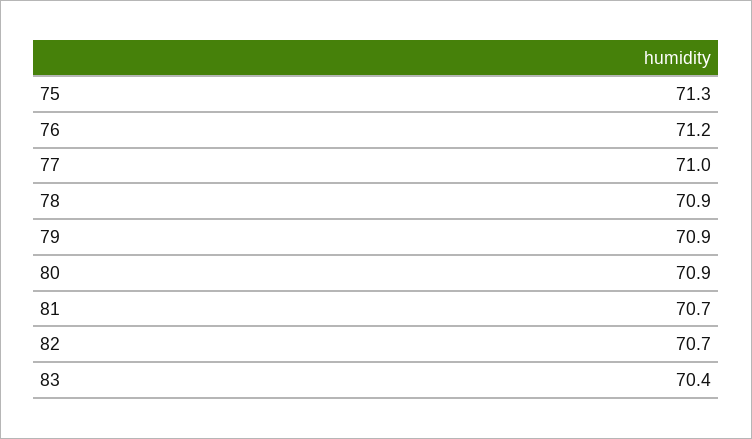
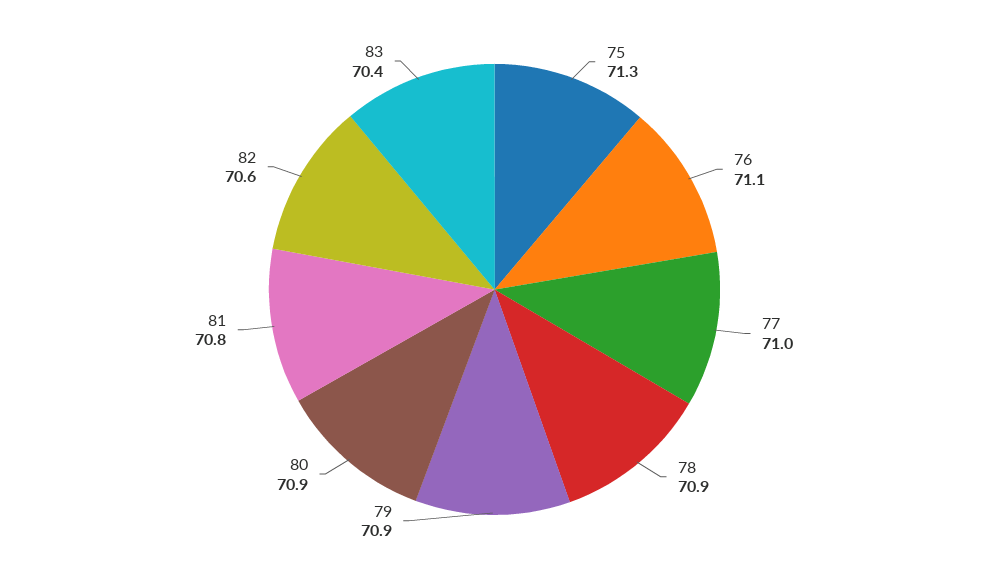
76: 71.2 -> 71.1
81: 70.7 -> 70.8
82: 70.7 -> 70.6

